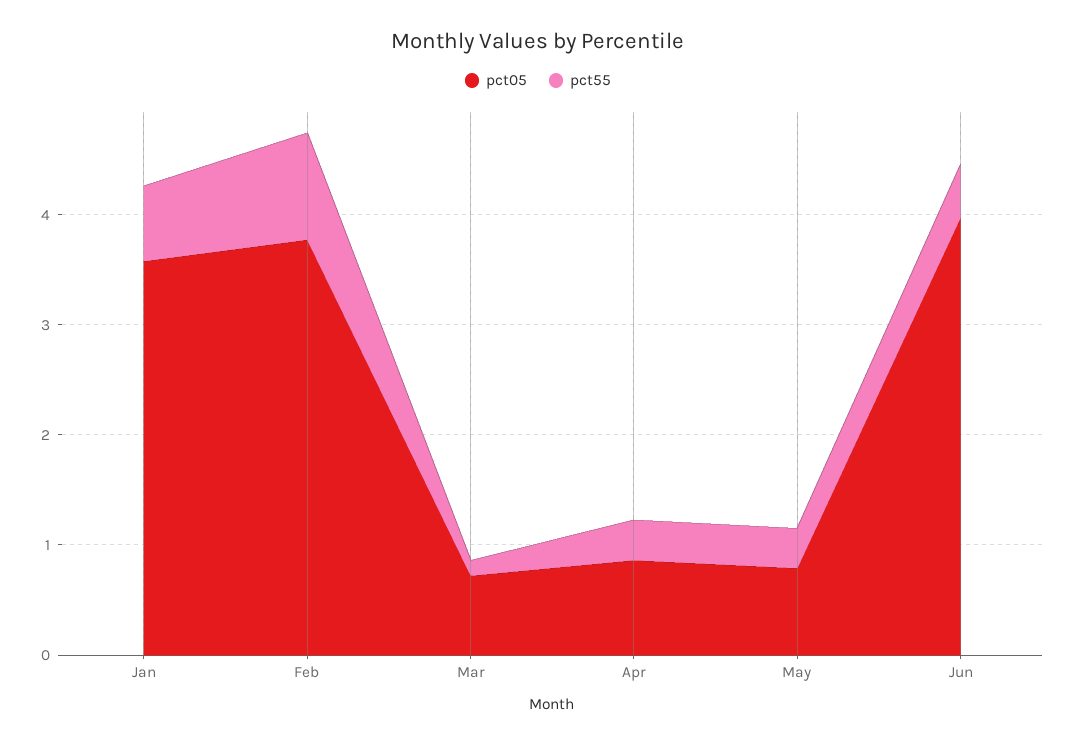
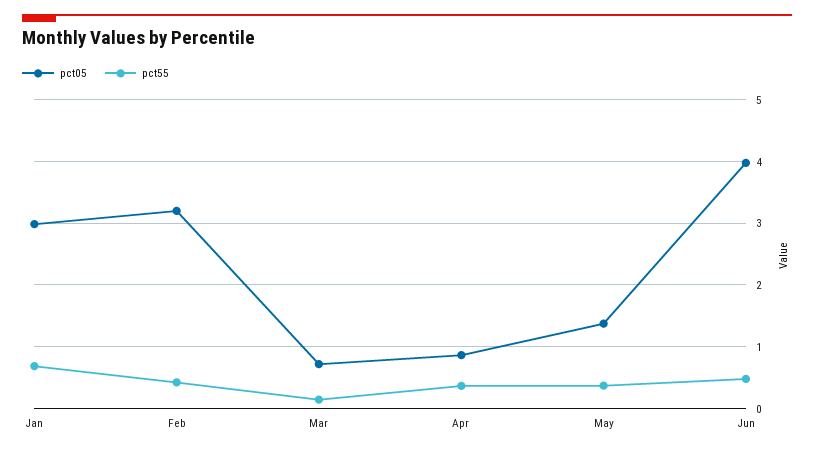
pct05, Jan: 3.6 -> 3
pct05, Feb: 3.8 -> 3.2
pct55, Feb: 1 -> 0.4
pct05, May: 0.8 -> 1.4

